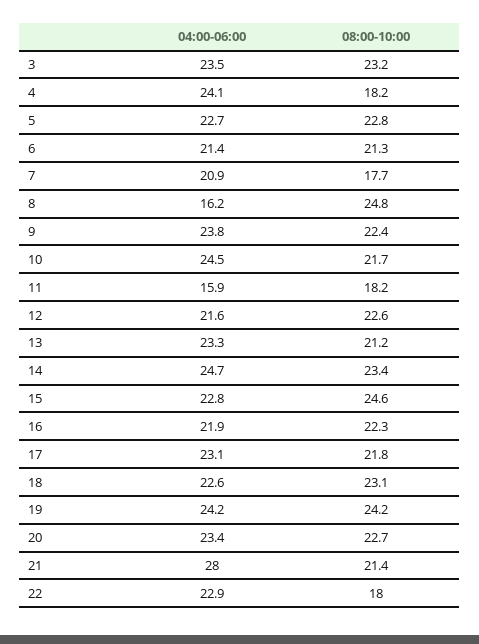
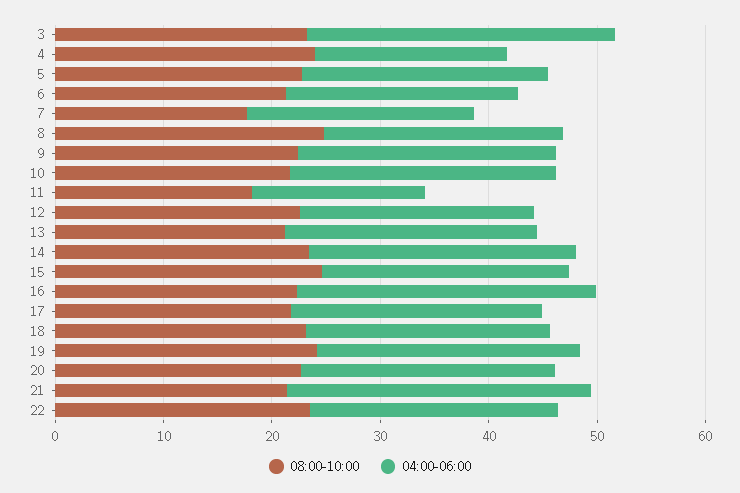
04:00-06:00, 3: 23.5 -> 28
04:00-06:00, 4: 24.1 -> 18
08:00-10:00, 4: 18.2 -> 24
04:00-06:00, 8: 16.2 -> 22
04:00-06:00, 16: 21.9 -> 28
08:00-10:00, 22: 18 -> 24

